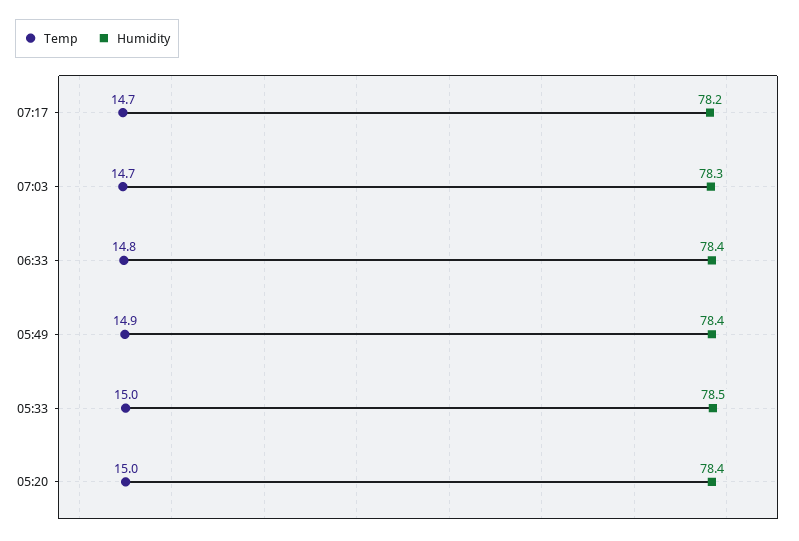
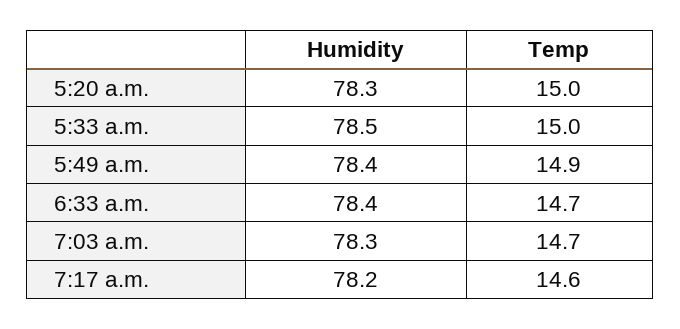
Temp, 07:17: 14.7 -> 14.6
Temp, 06:33: 14.8 -> 14.7
Humidity, 05:20: 78.4 -> 78.3

